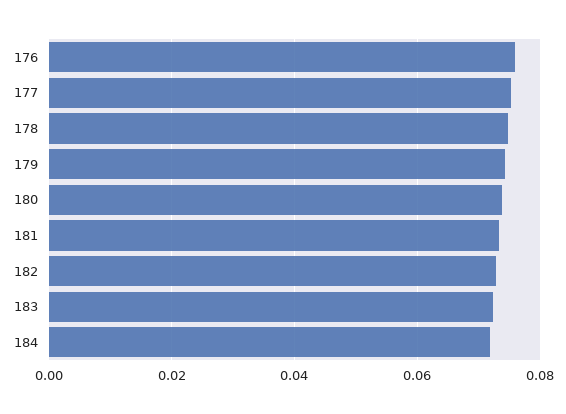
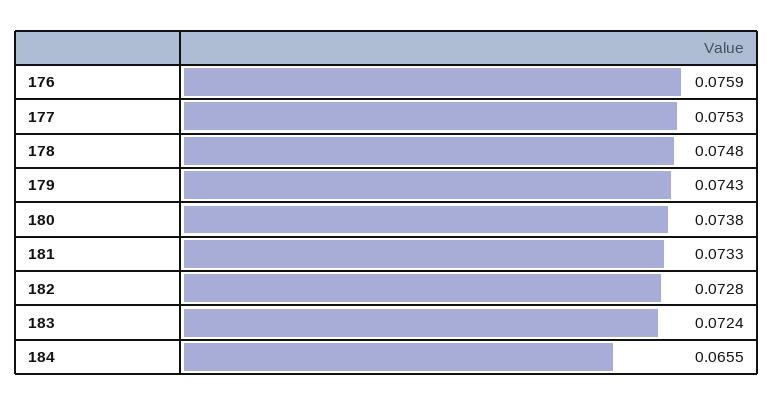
184: 0.072 -> 0.0655

